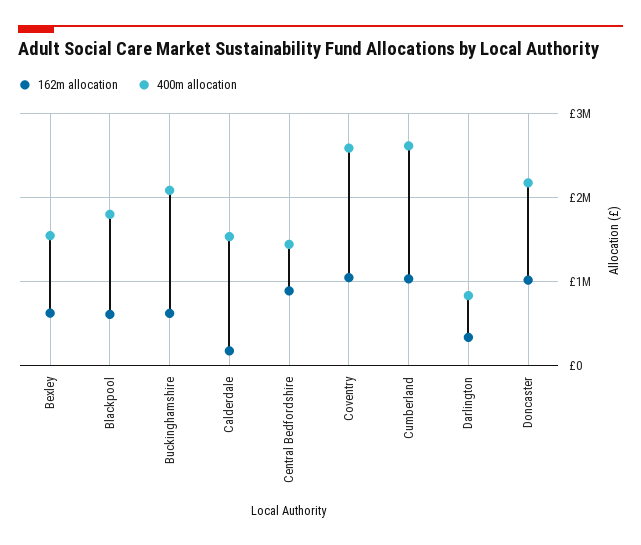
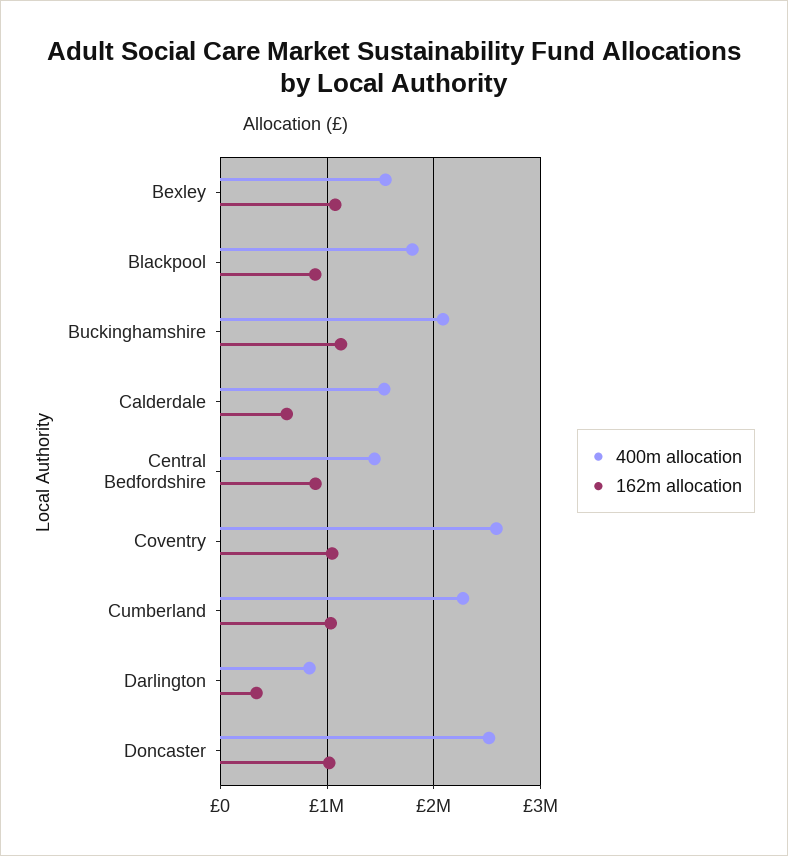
162m allocation, Bexley: 600000 -> 1100000
162m allocation, Blackpool: 600000 -> 900000
162m allocation, Buckinghamshire: 600000 -> 1100000
162m allocation, Calderdale: 200000 -> 600000
400m allocation, Cumberland: 2600000 -> 2300000
400m allocation, Doncaster: 2200000 -> 2500000

